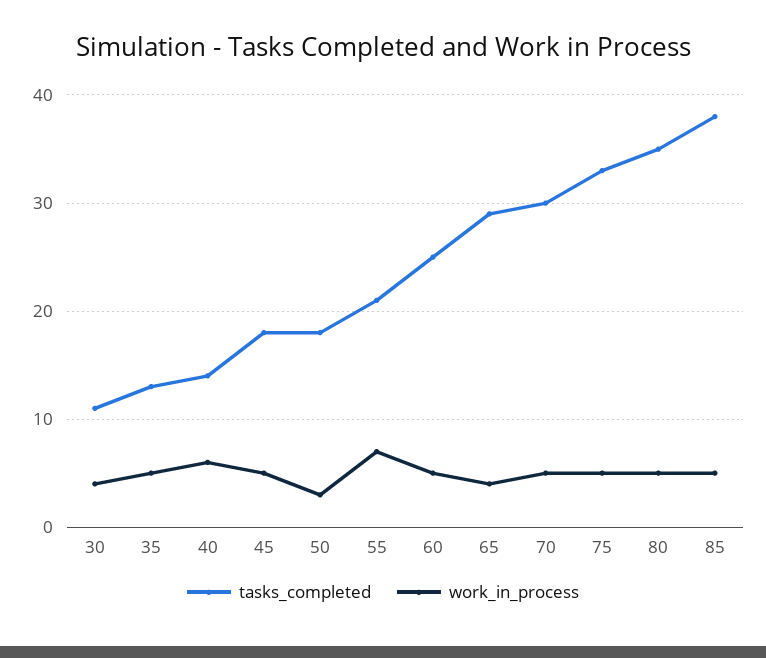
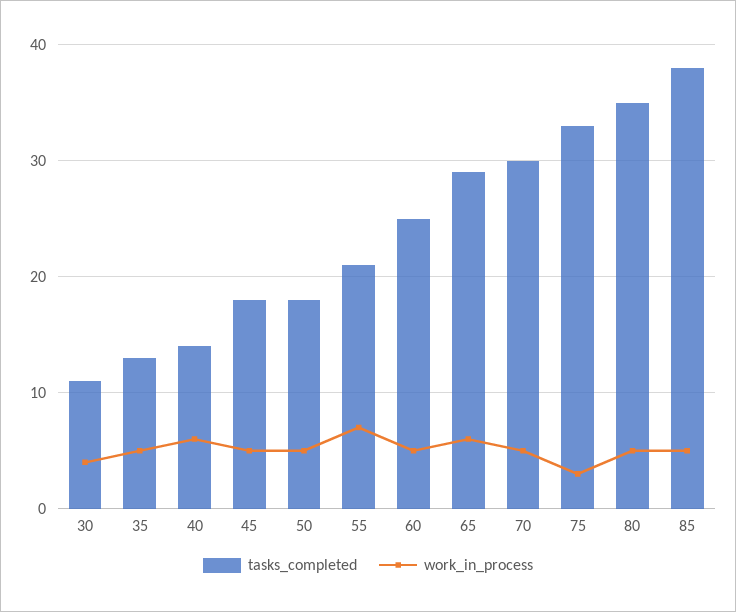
work_in_process, 50: 3 -> 5
work_in_process, 65: 4 -> 6
work_in_process, 75: 5 -> 3

